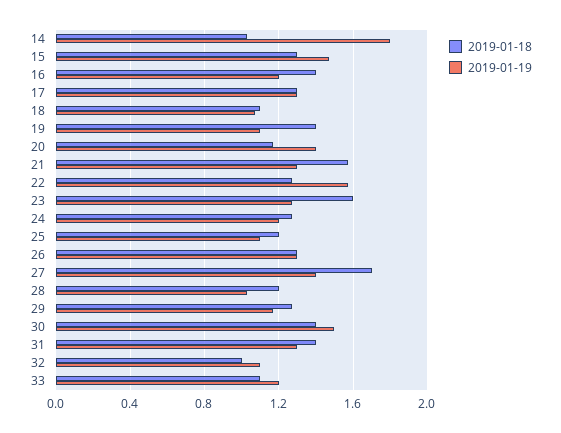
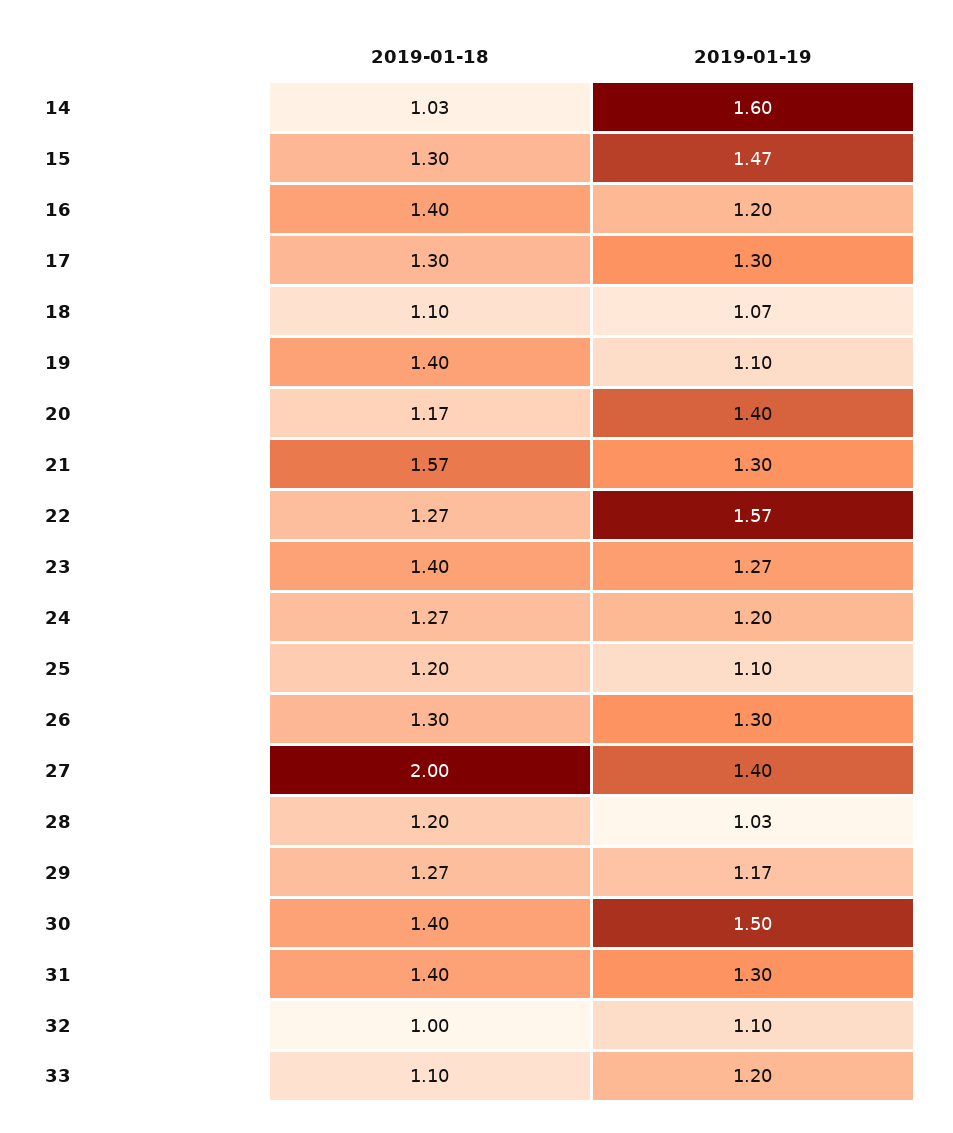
2019-01-19, 14: 1.8 -> 1.6
2019-01-18, 23: 1.6 -> 1.4
2019-01-18, 27: 1.7 -> 2

